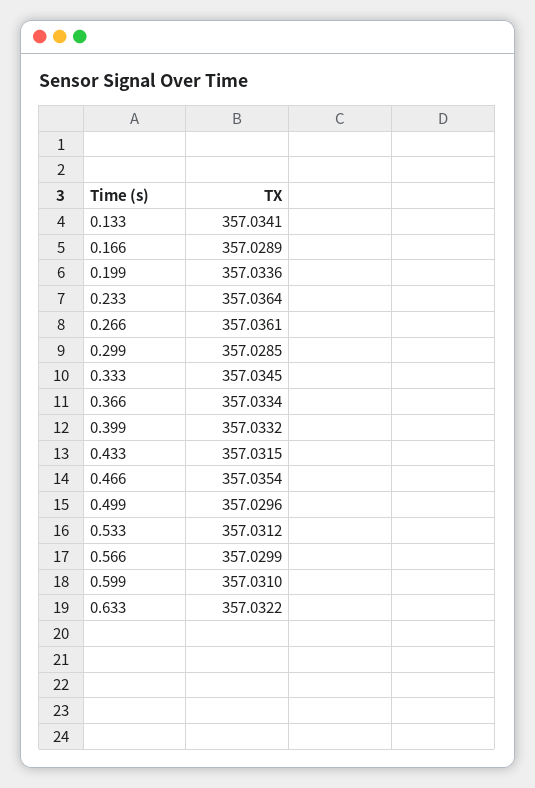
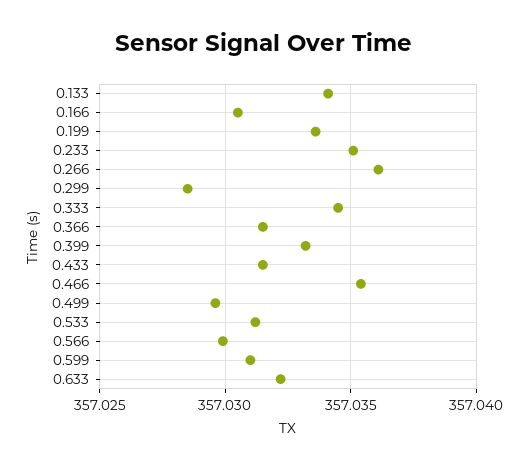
0.166: 357.0289 -> 357.0305
0.233: 357.0364 -> 357.035
0.366: 357.0334 -> 357.0315

